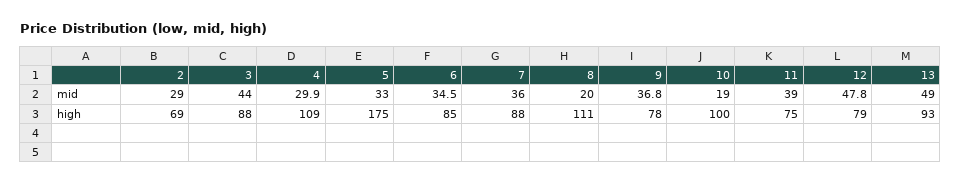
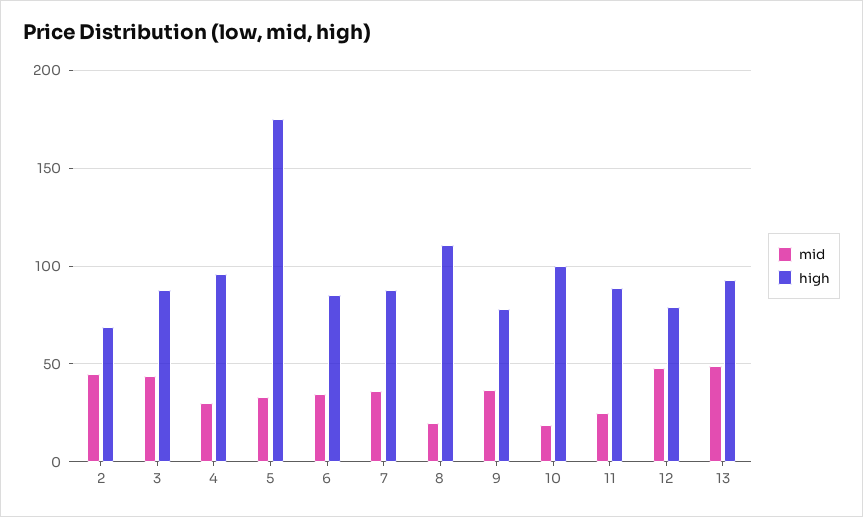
mid, 2: 29 -> 45
mid, 11: 39 -> 25
high, 4: 109 -> 95
high, 11: 75 -> 90

